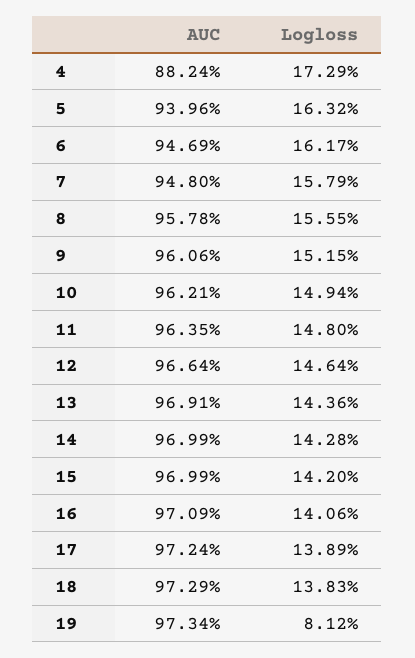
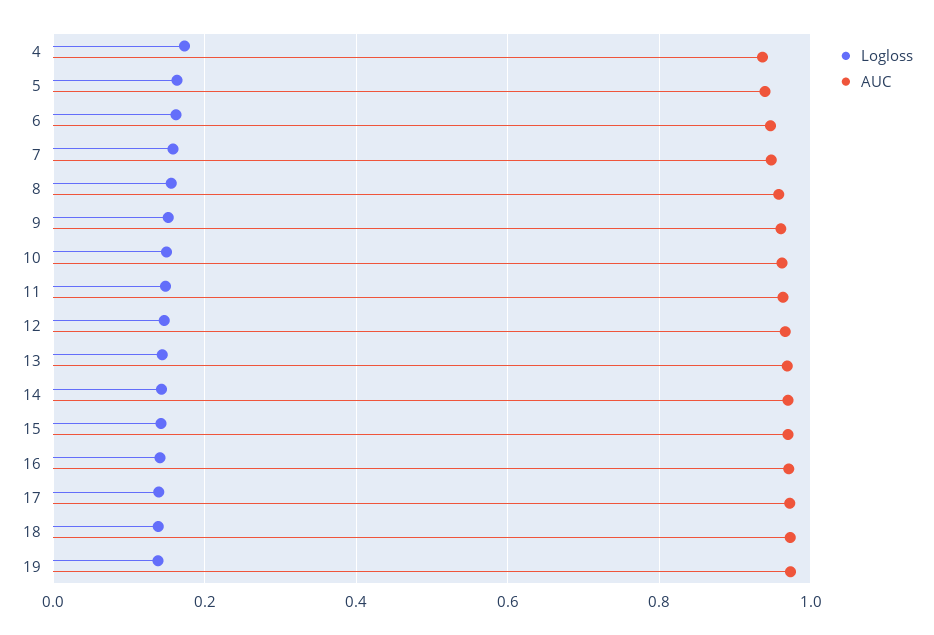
AUC, 4: 0.8824 -> 0.94
Logloss, 19: 0.0812 -> 0.14

